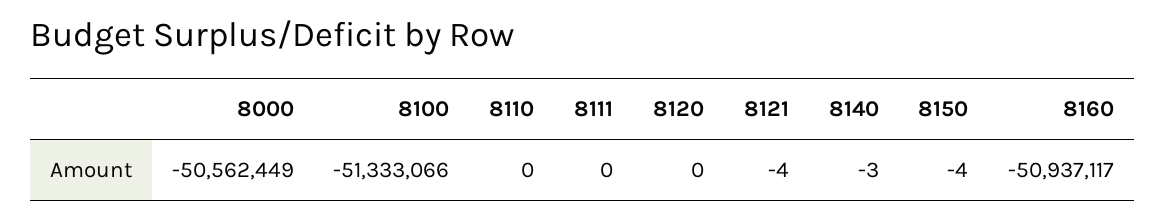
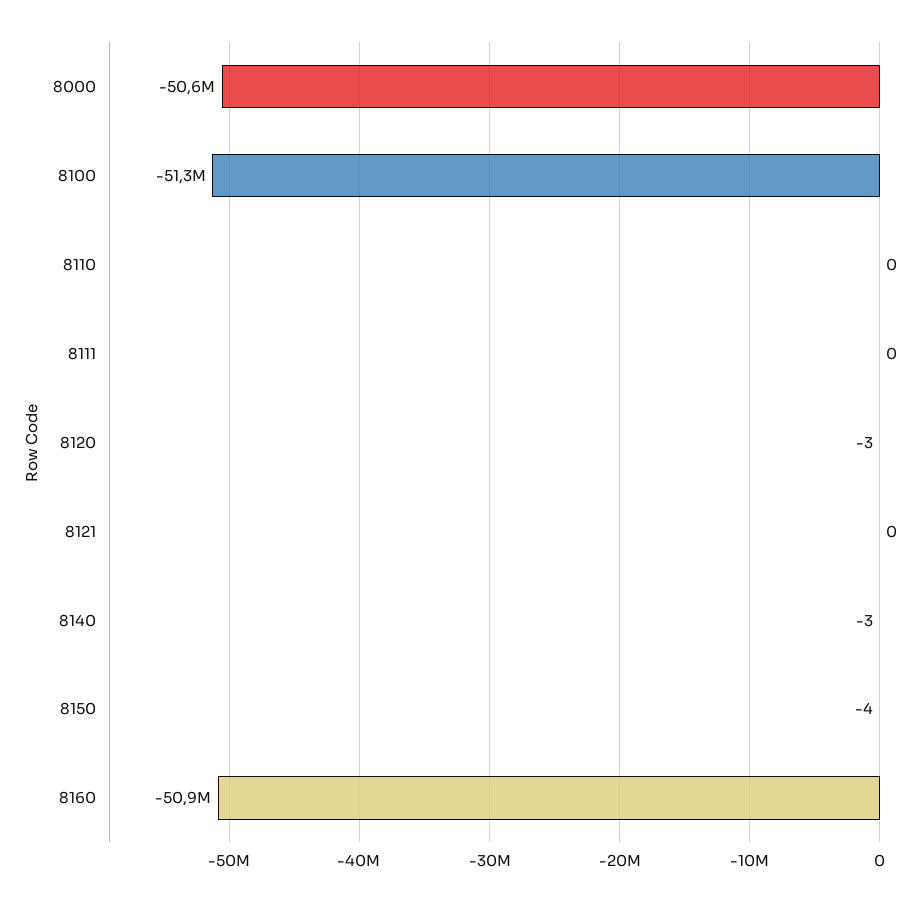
8120: 0 -> -3
8121: -4 -> 0

